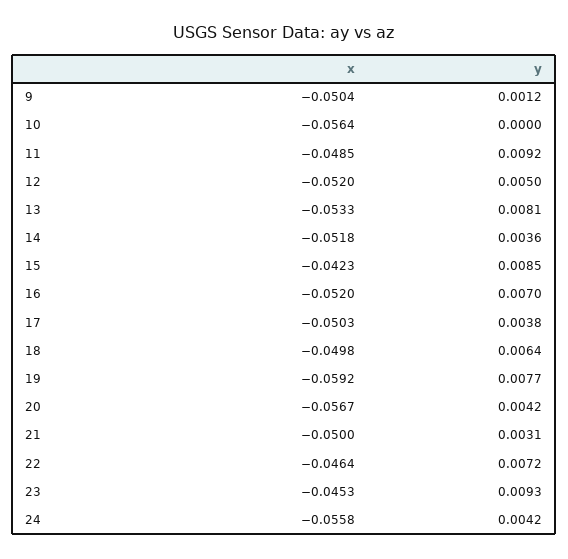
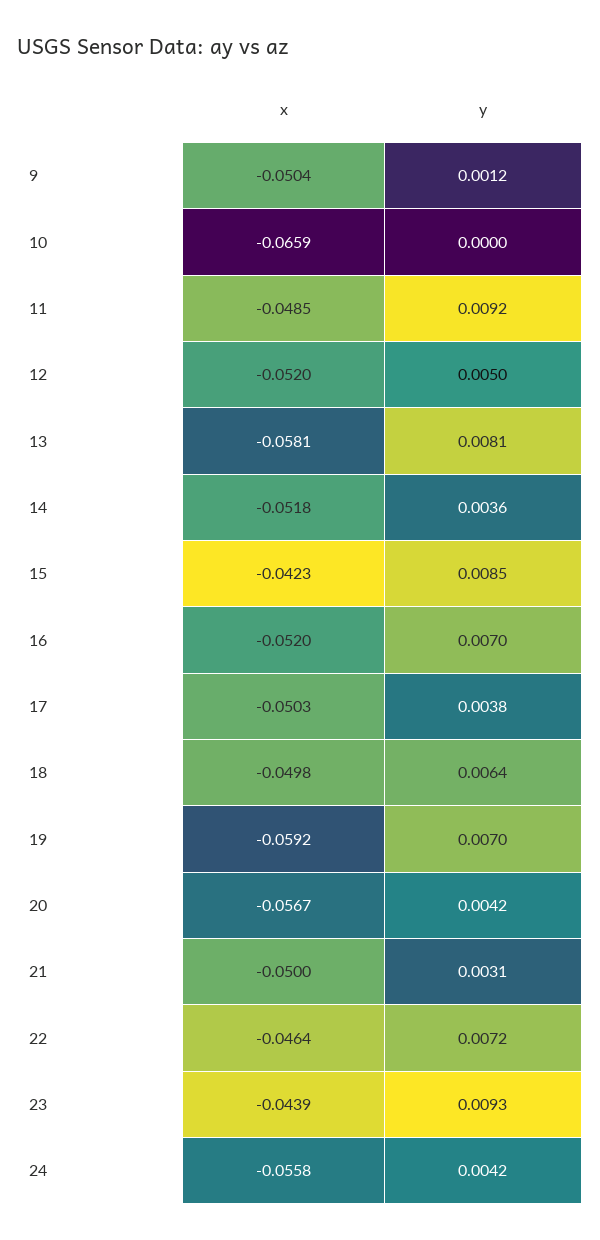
x, 10: -0.0564 -> -0.0659
x, 13: -0.0533 -> -0.0581
y, 19: 0.0077 -> 0.007
x, 23: -0.0453 -> -0.0439

